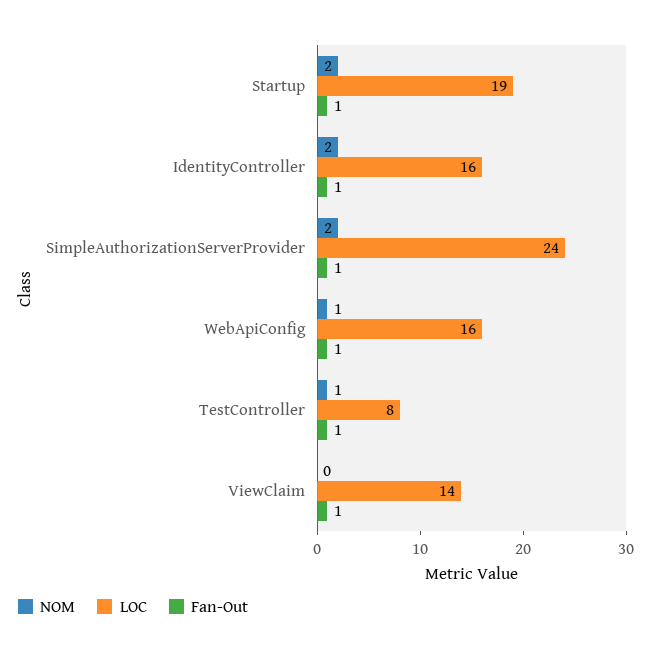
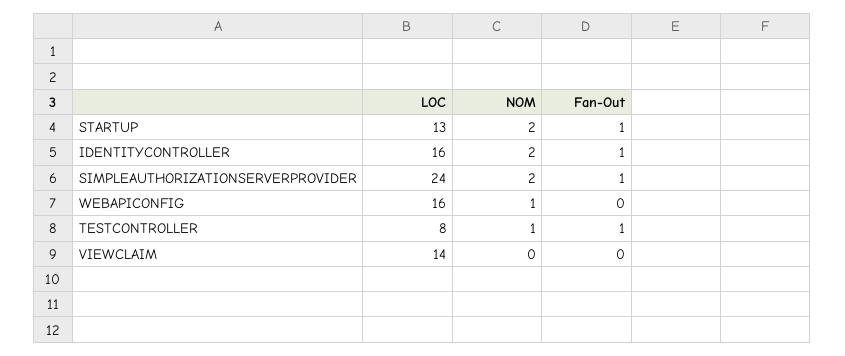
LOC, Startup: 19 -> 13
Fan-Out, WebApiConfig: 1 -> 0
Fan-Out, ViewClaim: 1 -> 0

